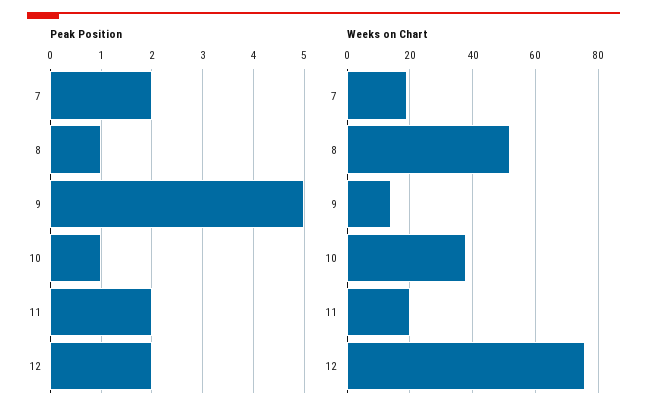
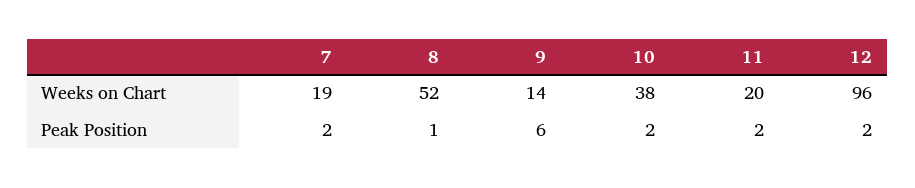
Peak Position, 9: 5 -> 6
Peak Position, 10: 1 -> 2
Weeks on Chart, 12: 75 -> 96

